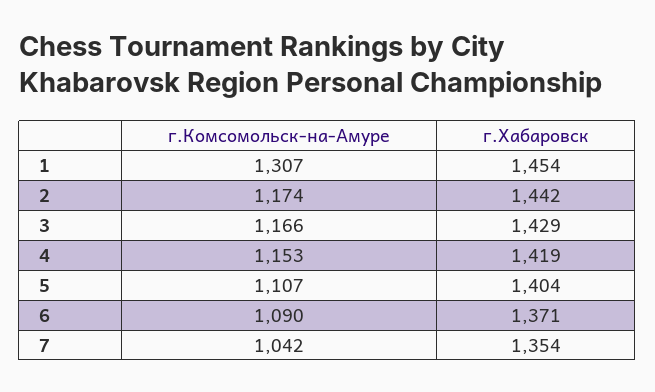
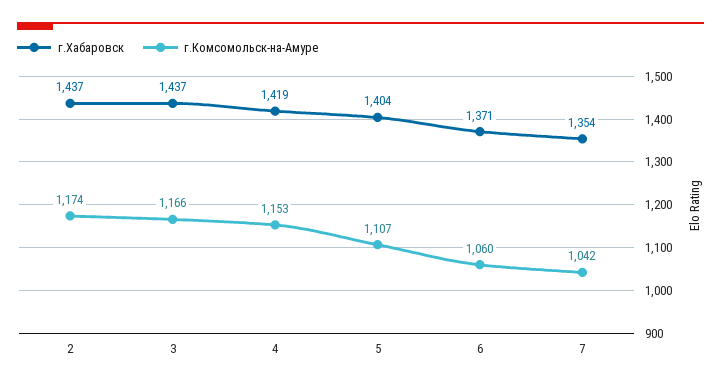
г.Комсомольск-на-Амуре, 1: 1307 -> none
г.Хабаровск, 1: 1454 -> none
г.Хабаровск, 2: 1442 -> 1437
г.Хабаровск, 3: 1429 -> 1437
г.Комсомольск-на-Амуре, 6: 1090 -> 1060

